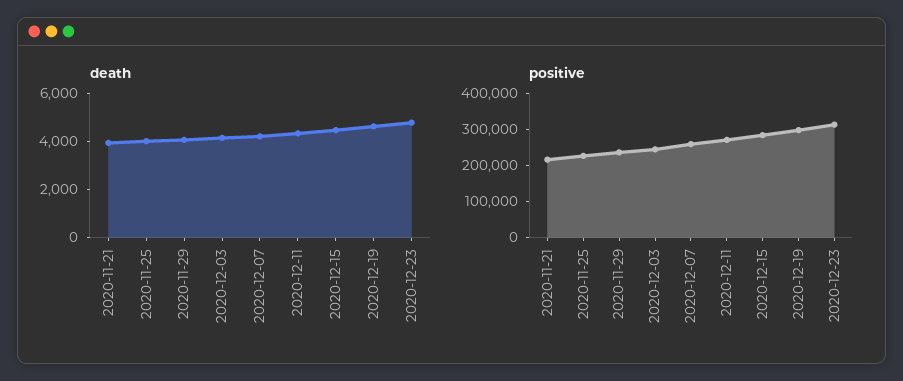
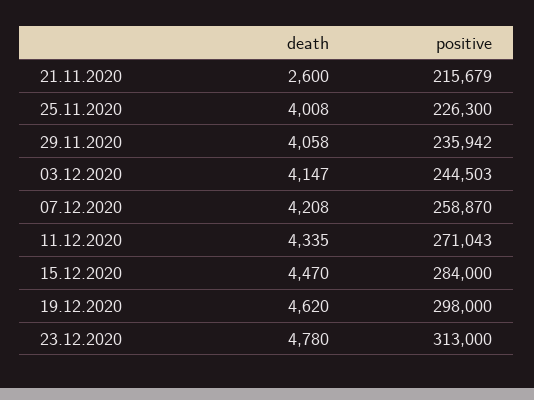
death, 2020-11-21: 4000 -> 2600

